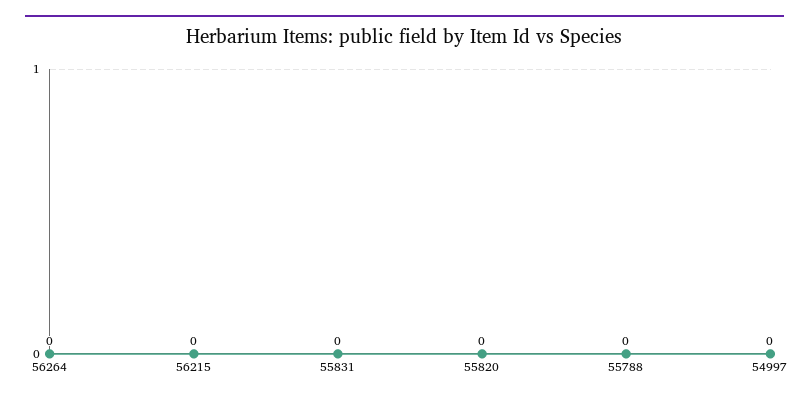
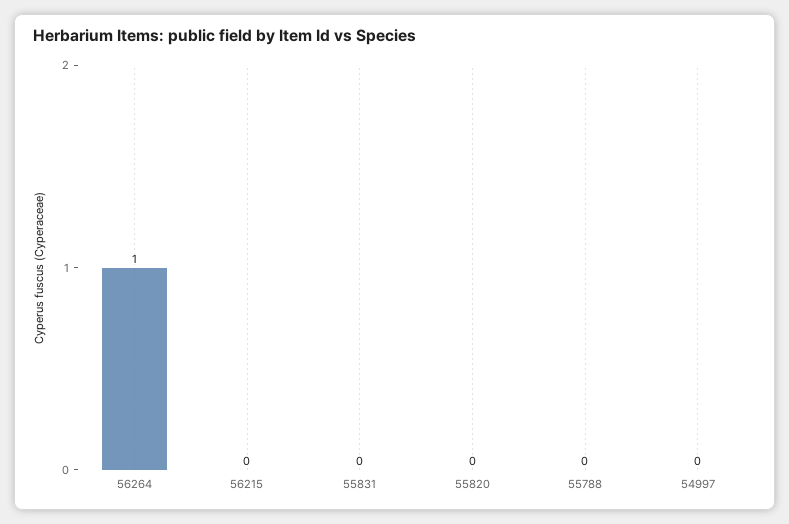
56264: 0 -> 1

